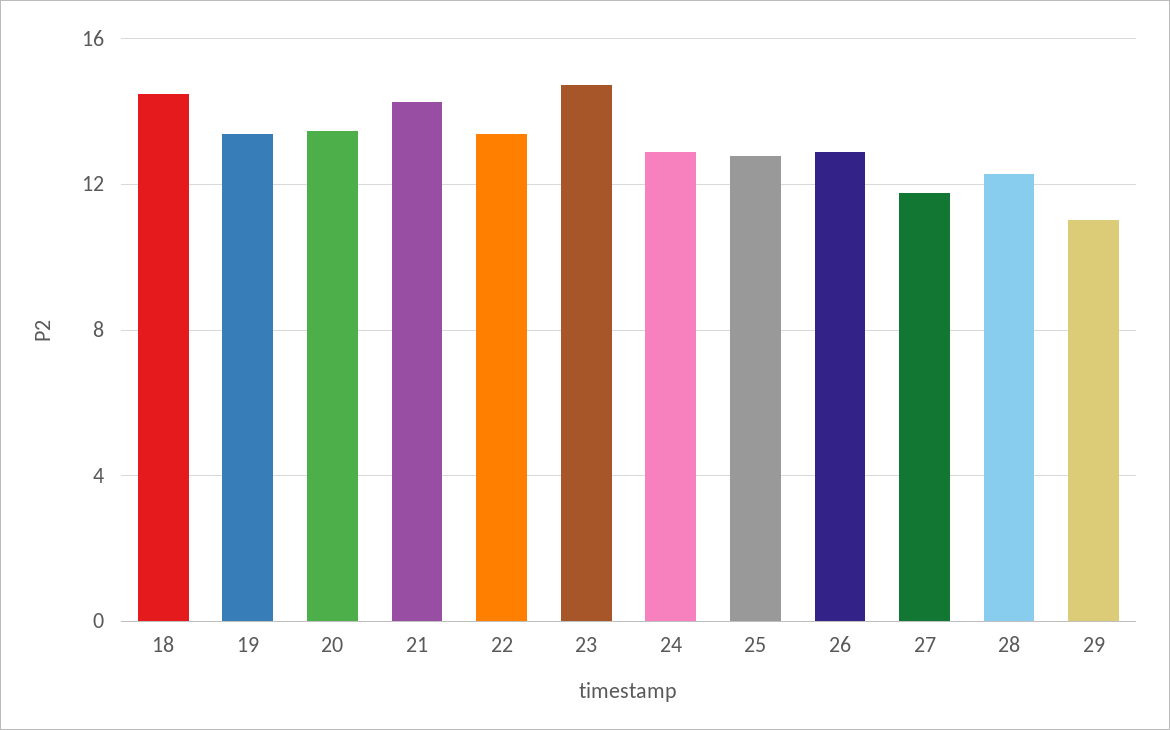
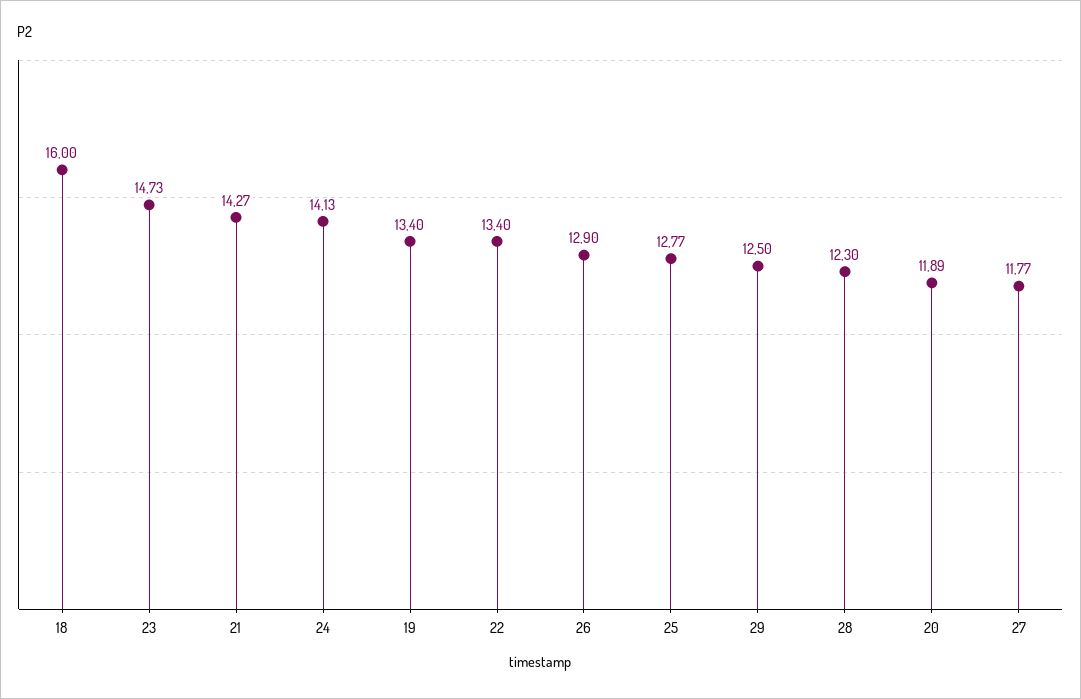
18: 14.5 -> 16
20: 13.5 -> 11.89
24: 13 -> 14.13
29: 11 -> 12.5

